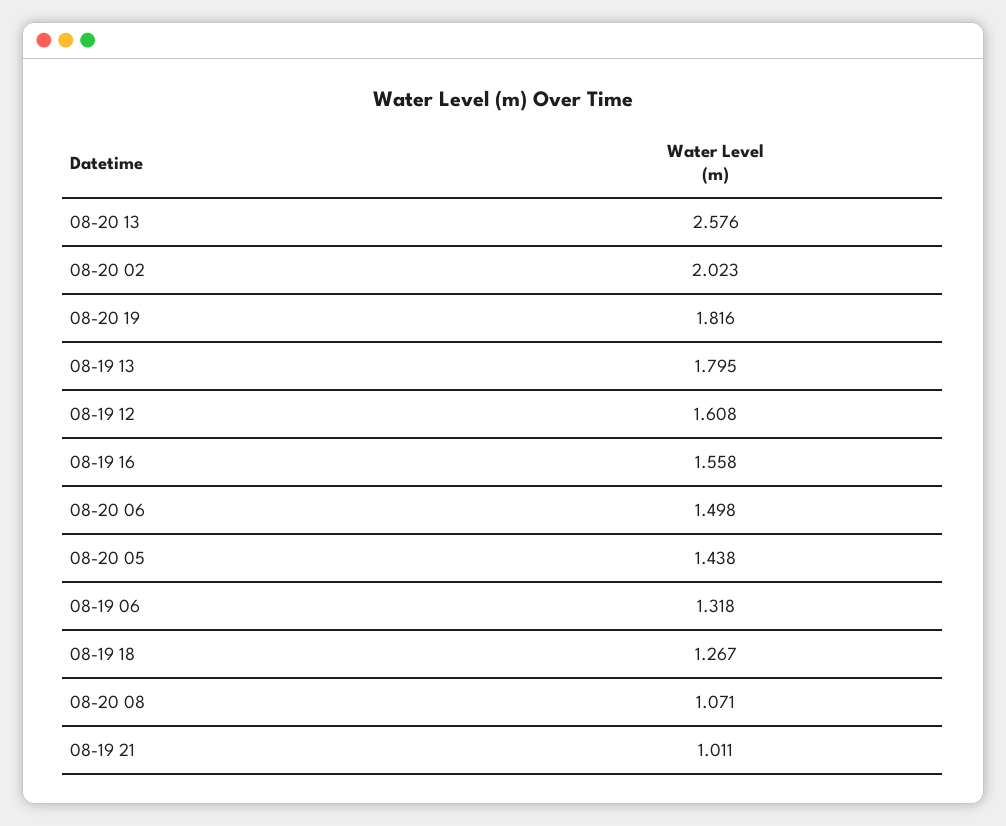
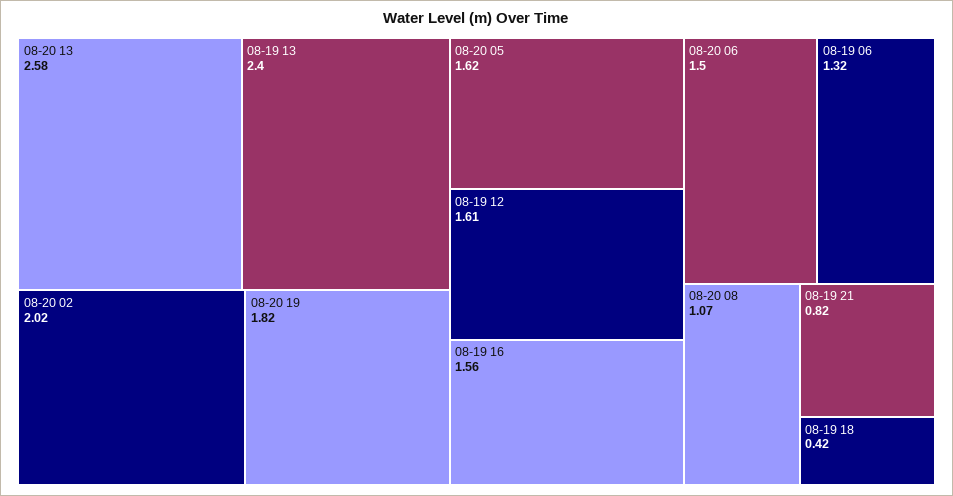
08-19 13: 1.795 -> 2.4
08-20 05: 1.438 -> 1.62
08-19 18: 1.267 -> 0.42
08-19 21: 1.011 -> 0.82

